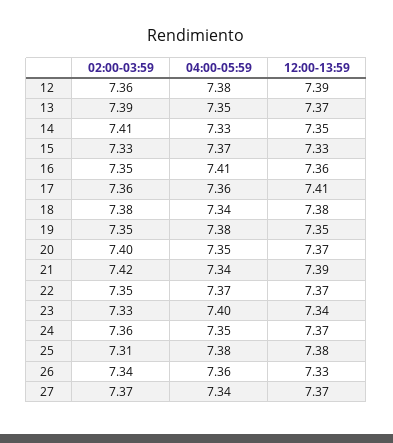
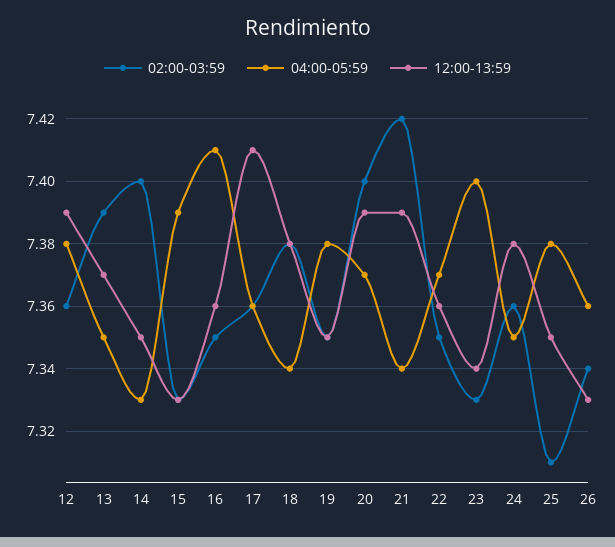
02:00-03:59, 14: 7.41 -> 7.4
04:00-05:59, 15: 7.37 -> 7.39
04:00-05:59, 20: 7.35 -> 7.37
12:00-13:59, 20: 7.37 -> 7.39
12:00-13:59, 22: 7.37 -> 7.36
12:00-13:59, 24: 7.37 -> 7.38
12:00-13:59, 25: 7.38 -> 7.35
02:00-03:59, 27: 7.37 -> none
04:00-05:59, 27: 7.34 -> none
12:00-13:59, 27: 7.37 -> none

